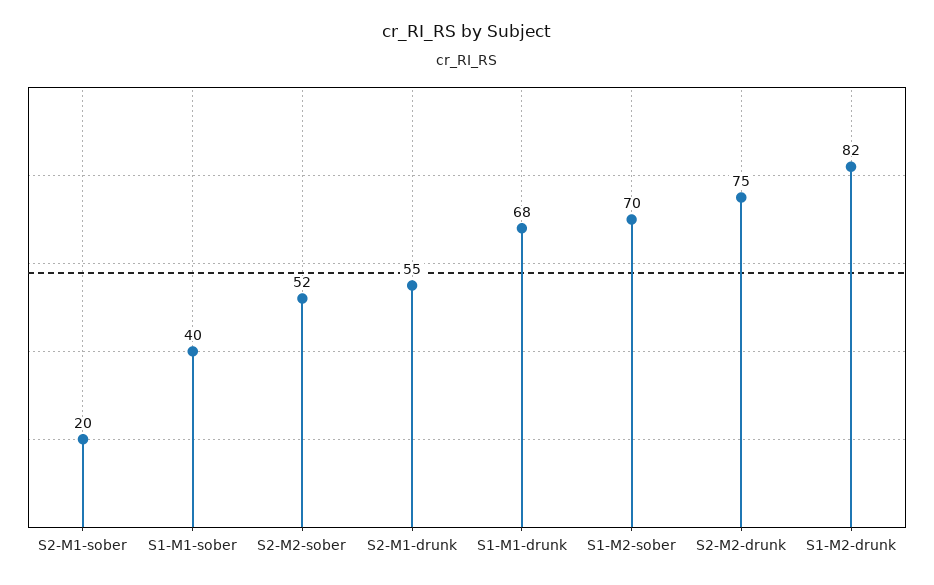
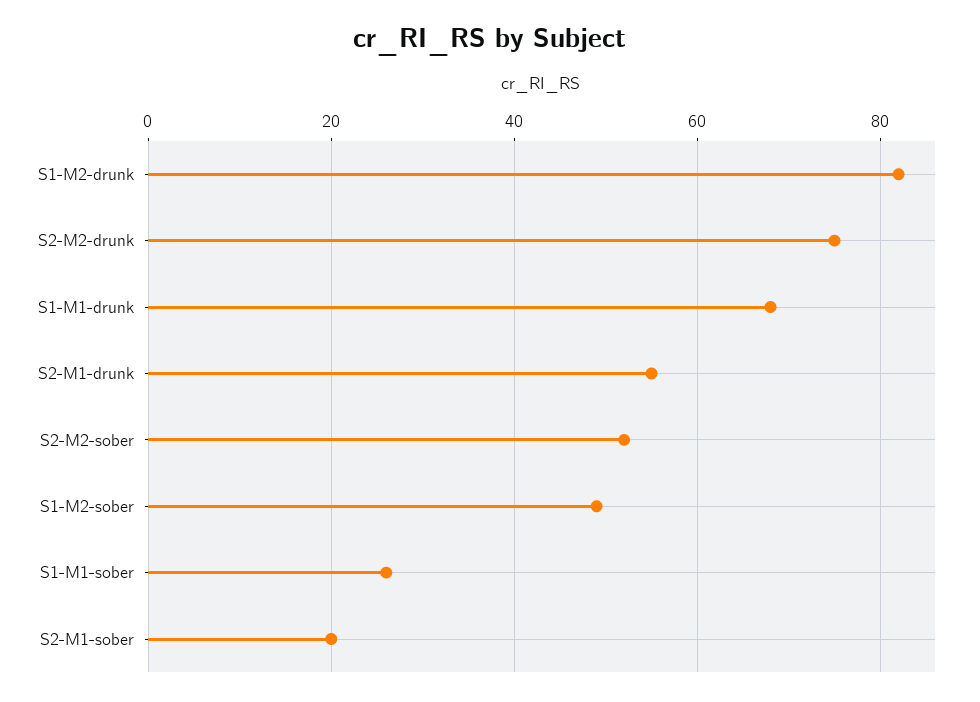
S1-M1-sober: 40 -> 25
S1-M2-sober: 70 -> 50

